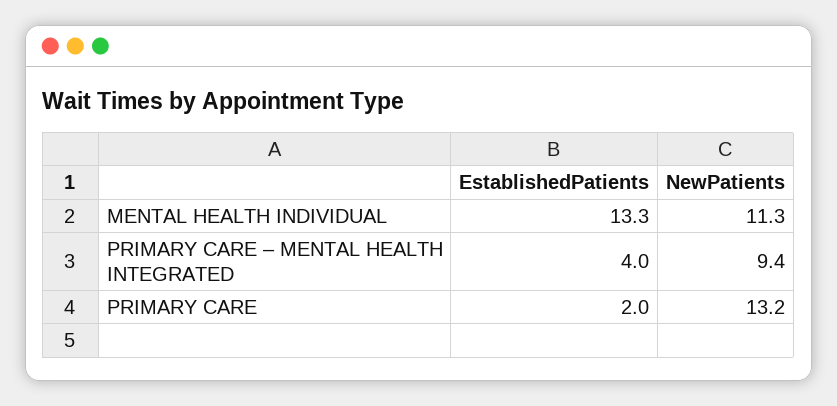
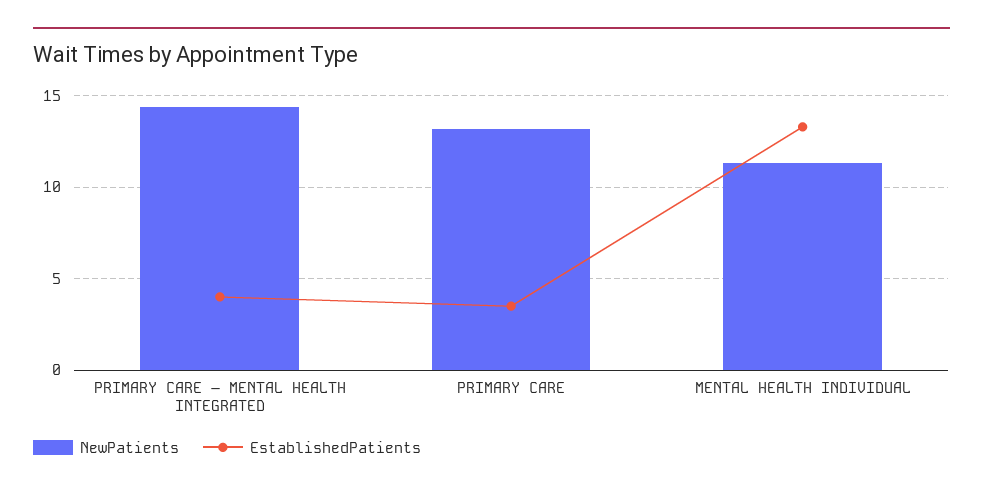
NewPatients, PRIMARY CARE – MENTAL HEALTH INTEGRATED: 9.4 -> 14.5
EstablishedPatients, PRIMARY CARE: 2 -> 3.5

